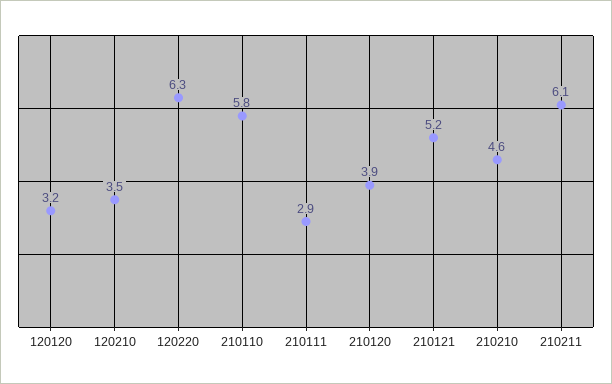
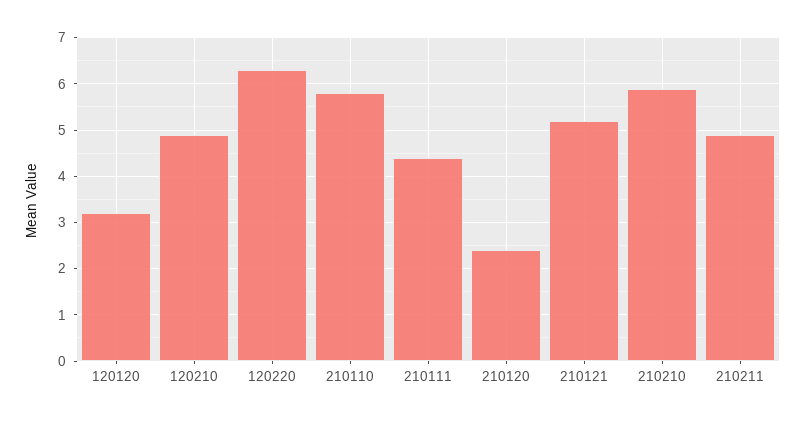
120210: 3.5 -> 5
210111: 2.9 -> 4.5
210120: 3.9 -> 2.5
210210: 4.6 -> 6
210211: 6.1 -> 5

